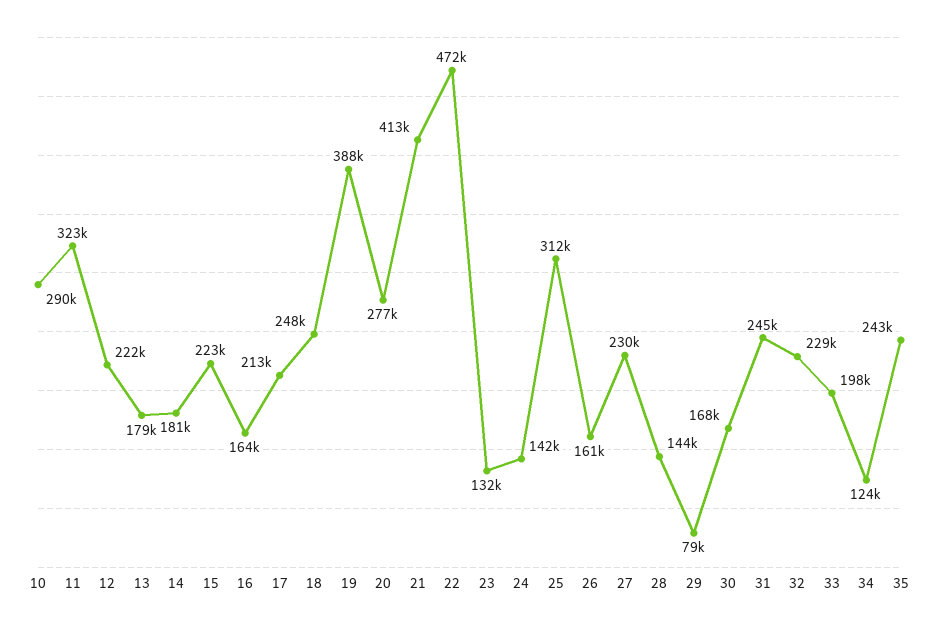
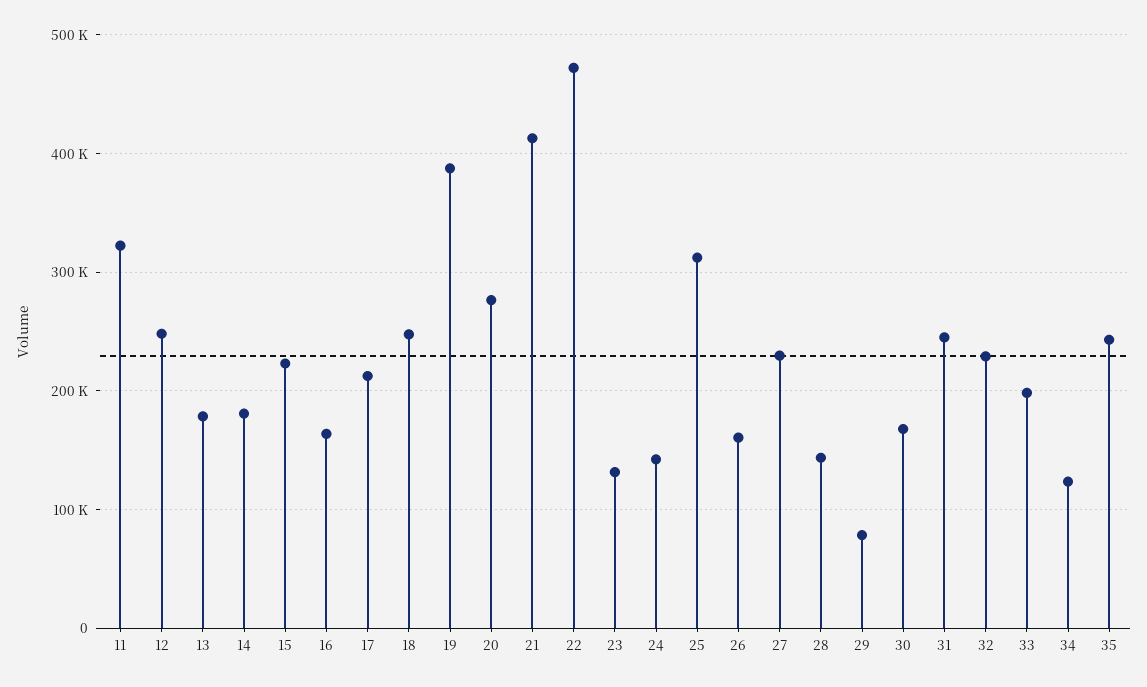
10: 290000 -> none
12: 222000 -> 250000

